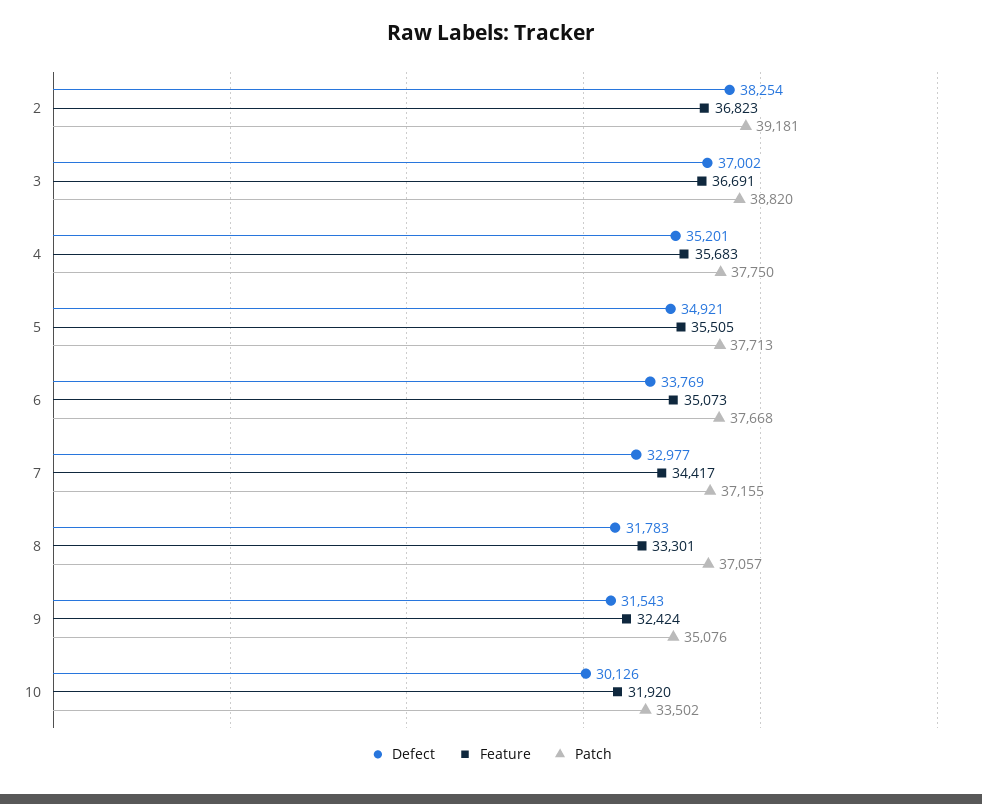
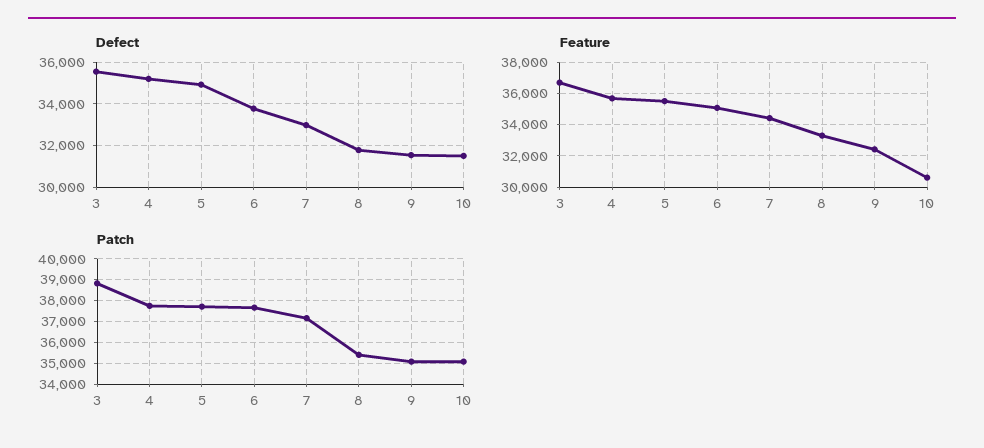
Defect, 2: 38254 -> none
Feature, 2: 36823 -> none
Patch, 2: 39181 -> none
Defect, 3: 37002 -> 35500
Patch, 8: 37057 -> 35500
Defect, 10: 30126 -> 31500
Feature, 10: 31920 -> 30500
Patch, 10: 33502 -> 35000

